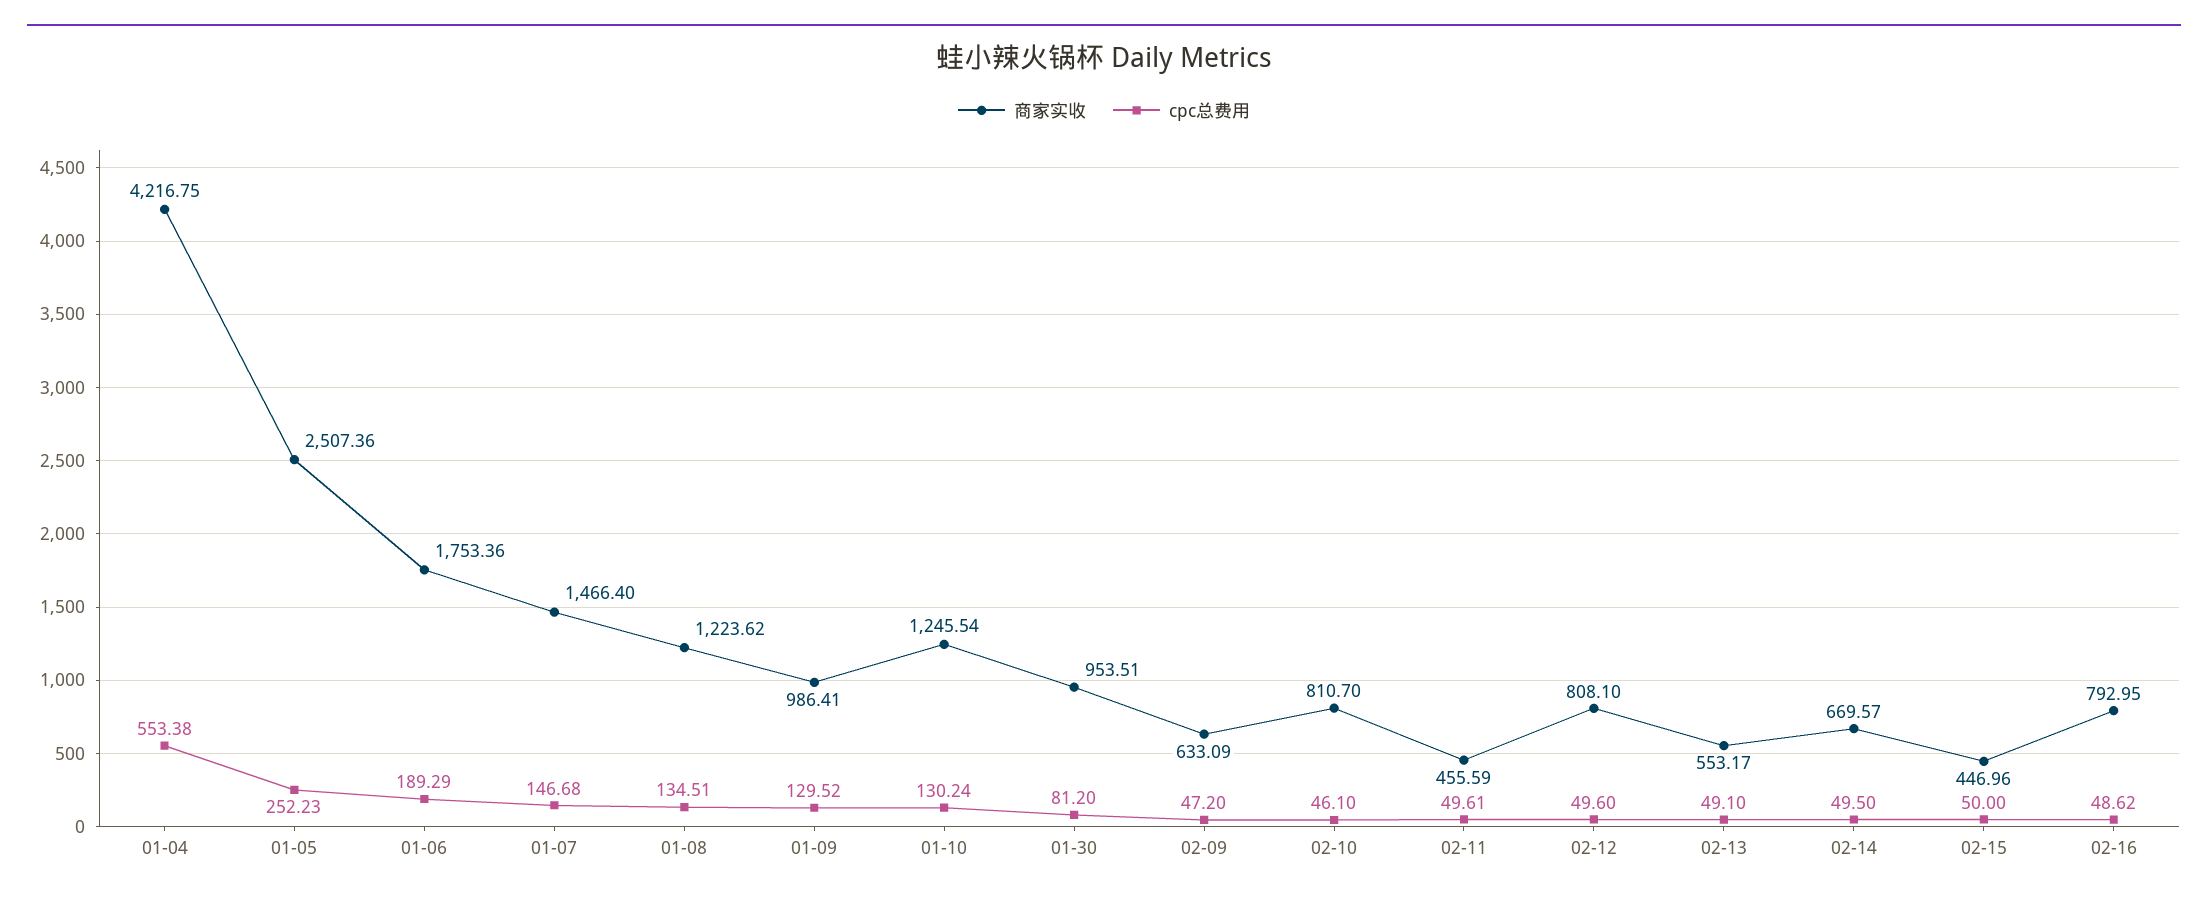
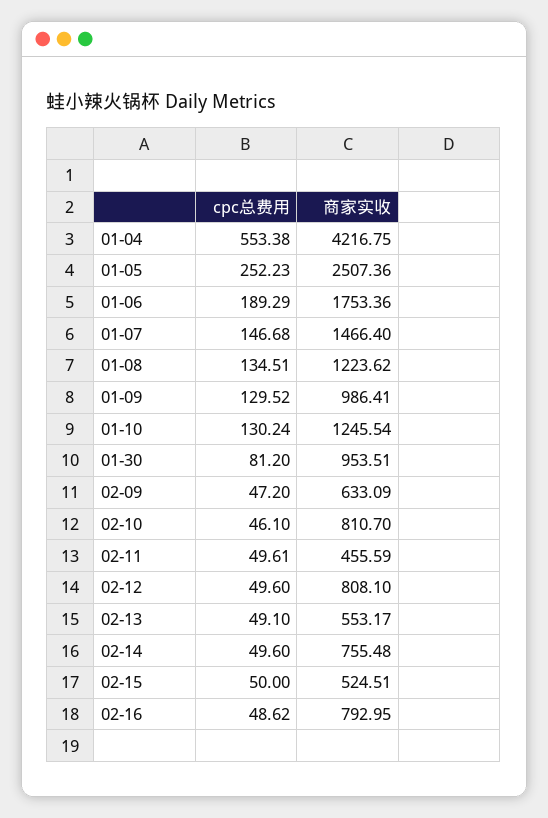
商家实收, 02-14: 669.57 -> 755.48
cpc总费用, 02-14: 49.5 -> 49.6
商家实收, 02-15: 446.96 -> 524.51

